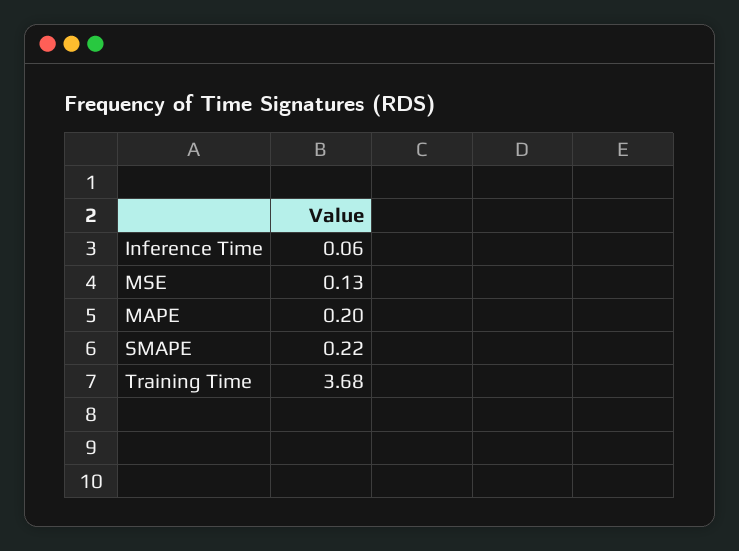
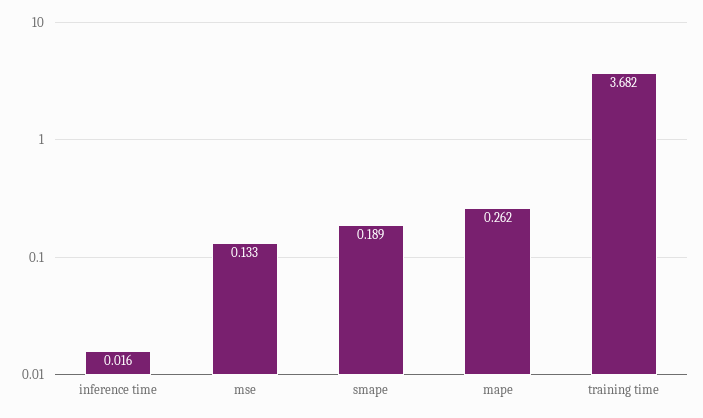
Inference Time: 0.06 -> 0.016
MAPE: 0.2 -> 0.262
SMAPE: 0.22 -> 0.189

